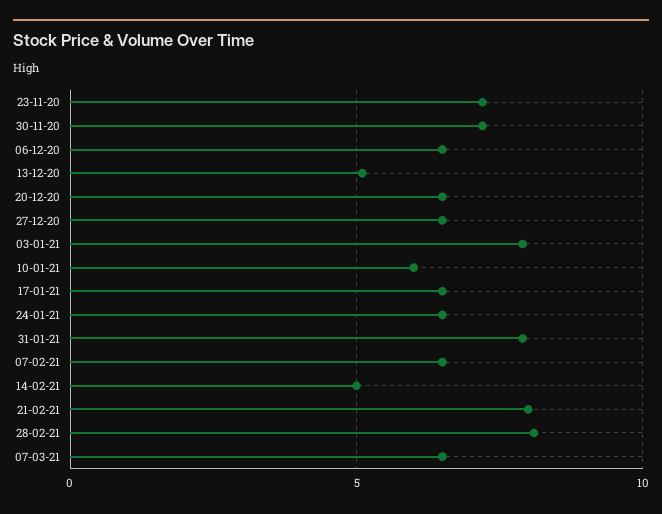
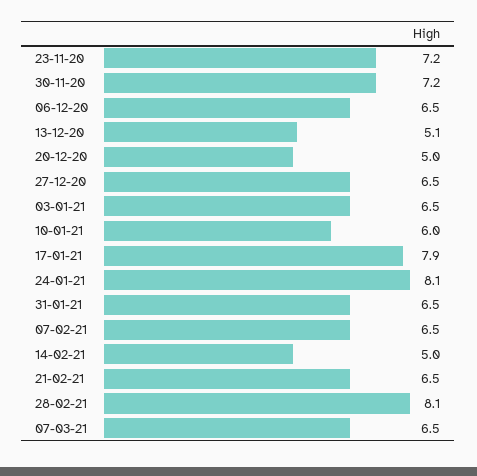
20-12-20: 6.5 -> 5
03-01-21: 8 -> 6.5
17-01-21: 6.5 -> 7.9
24-01-21: 6.5 -> 8.1
31-01-21: 8 -> 6.5
21-02-21: 8 -> 6.5

